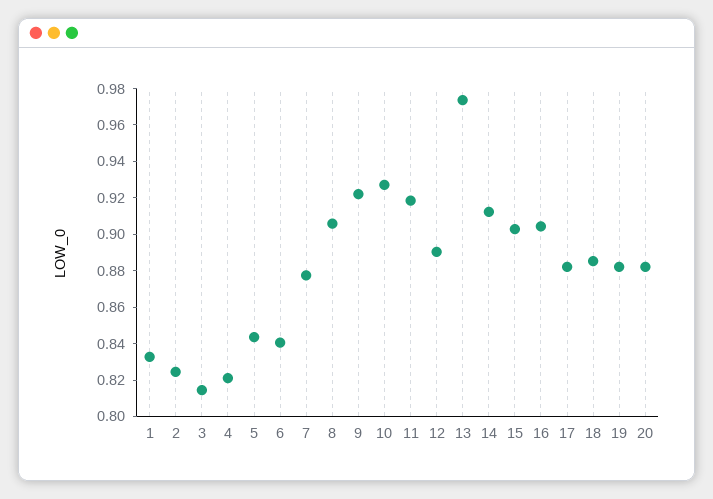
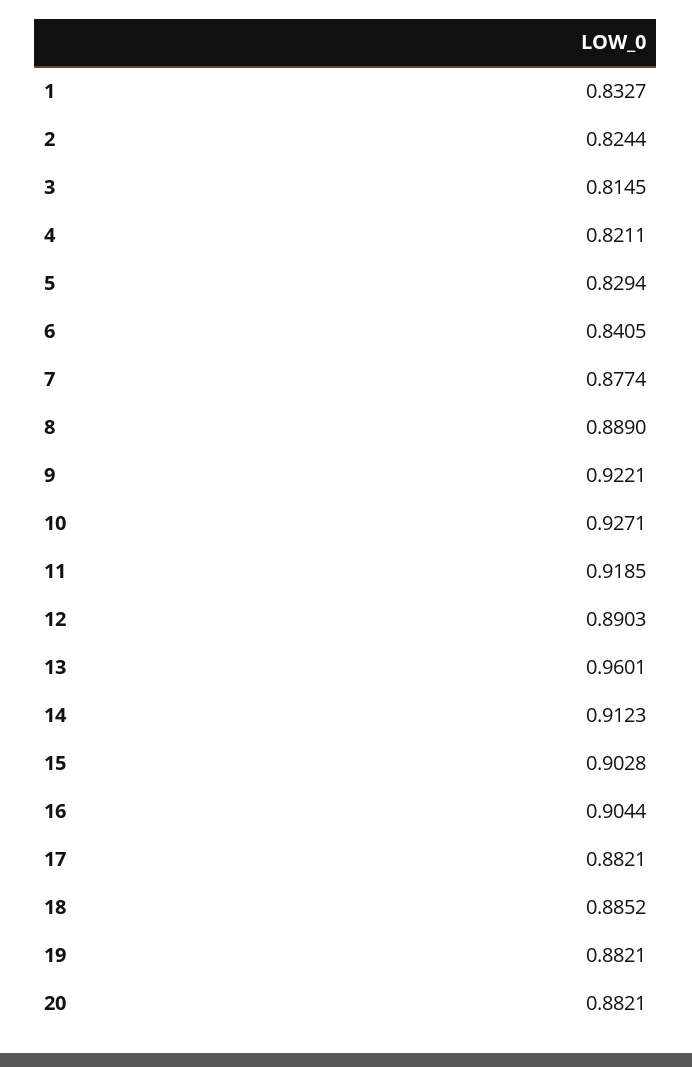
5: 0.845 -> 0.8294
8: 0.905 -> 0.889
13: 0.975 -> 0.9601

